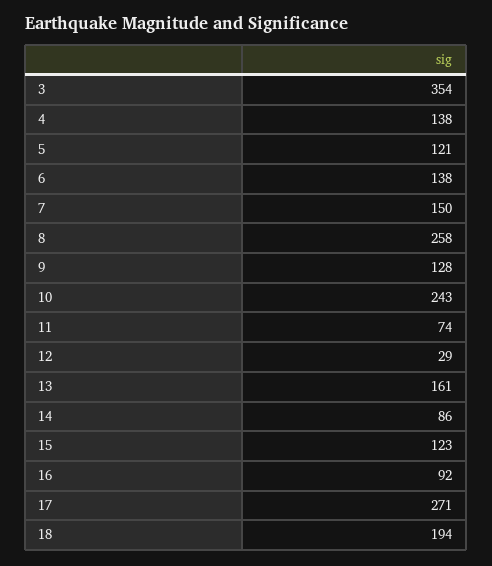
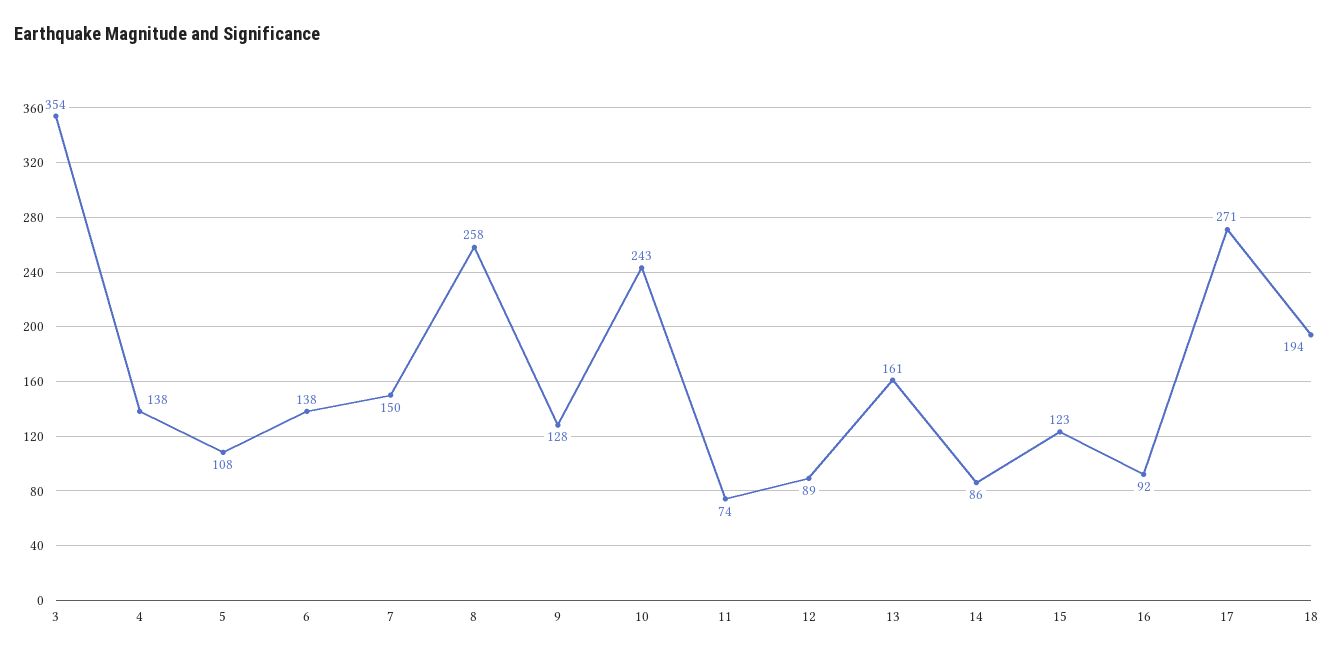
5: 121 -> 108
12: 29 -> 89

